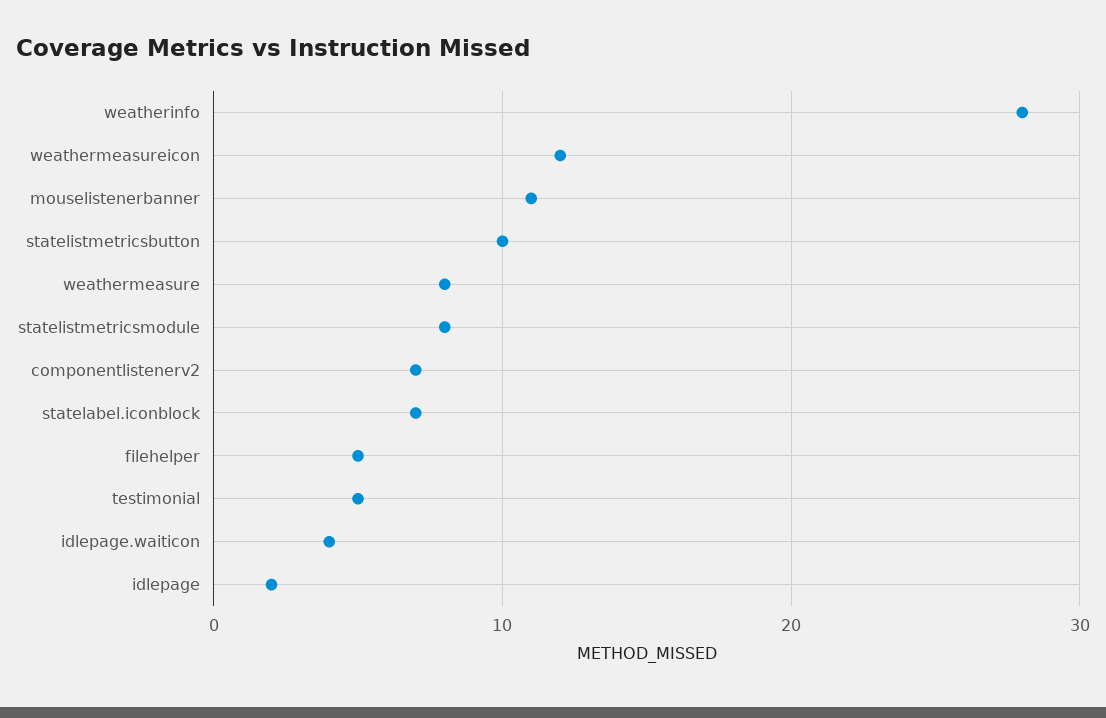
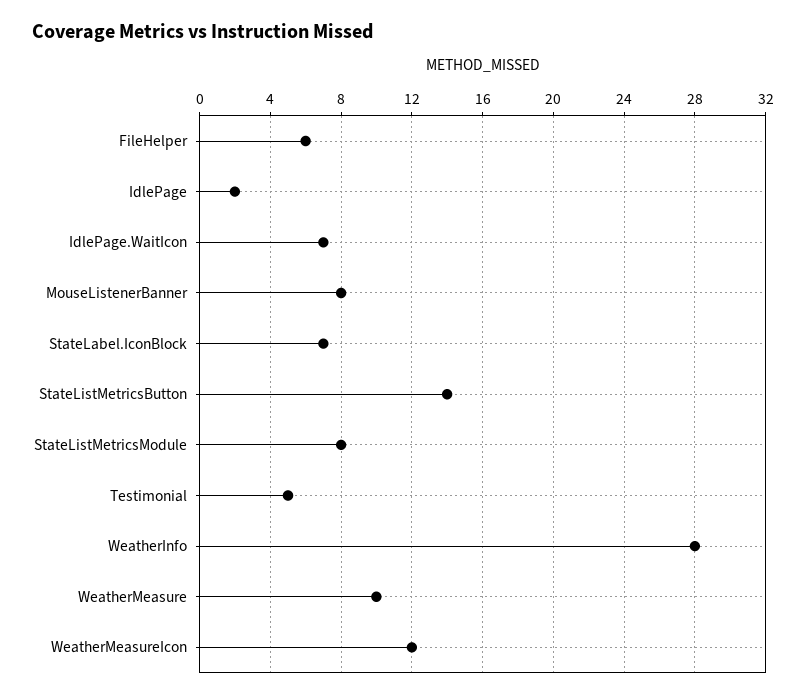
mouselistenerbanner: 11 -> 8
statelistmetricsbutton: 10 -> 14
weathermeasure: 8 -> 10
componentlistenerv2: 7 -> none
filehelper: 5 -> 6
idlepage.waiticon: 4 -> 7

